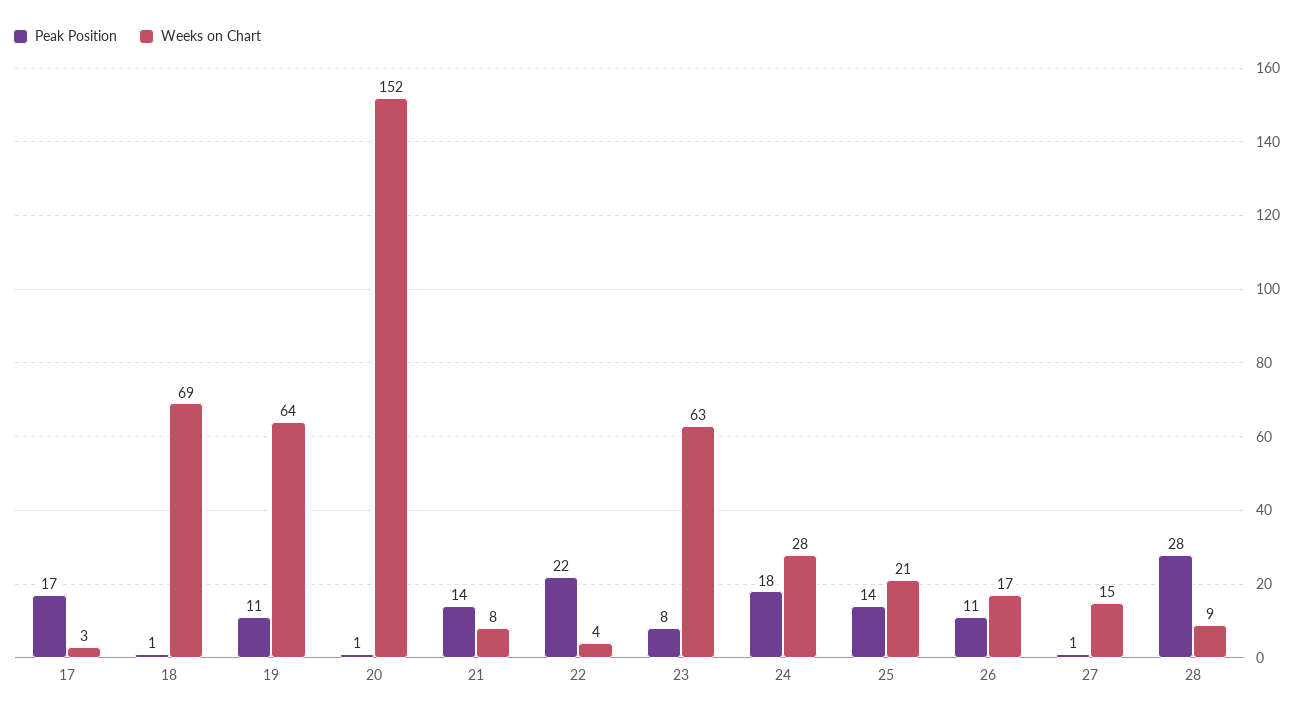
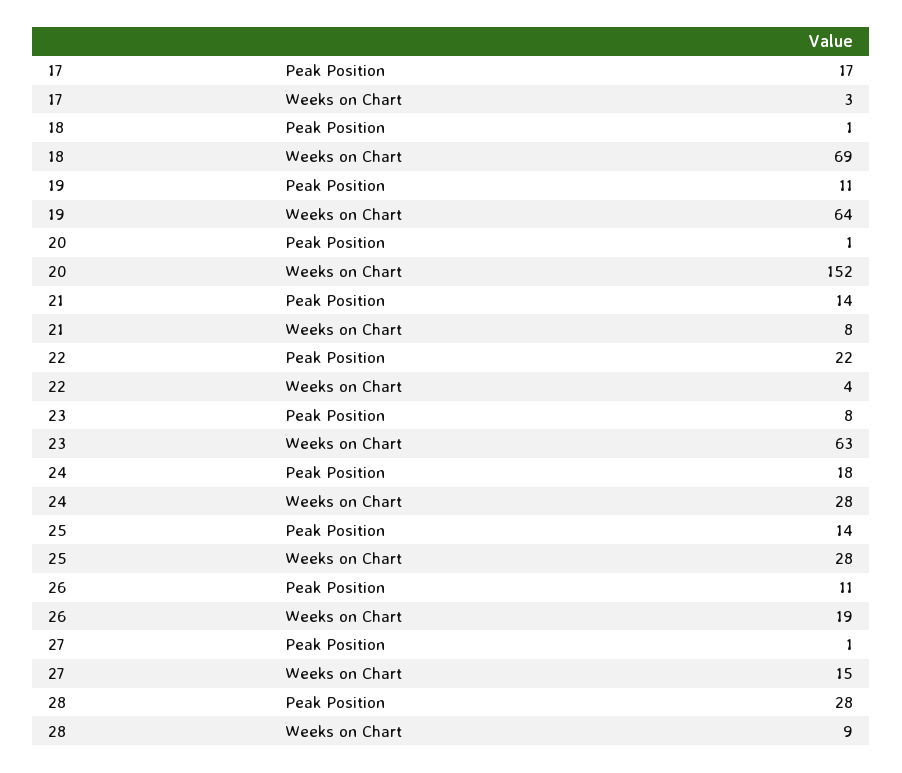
Weeks on Chart, 25: 21 -> 28
Weeks on Chart, 26: 17 -> 19

